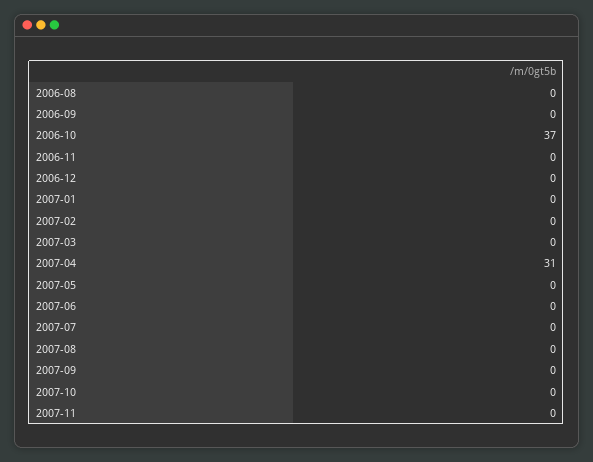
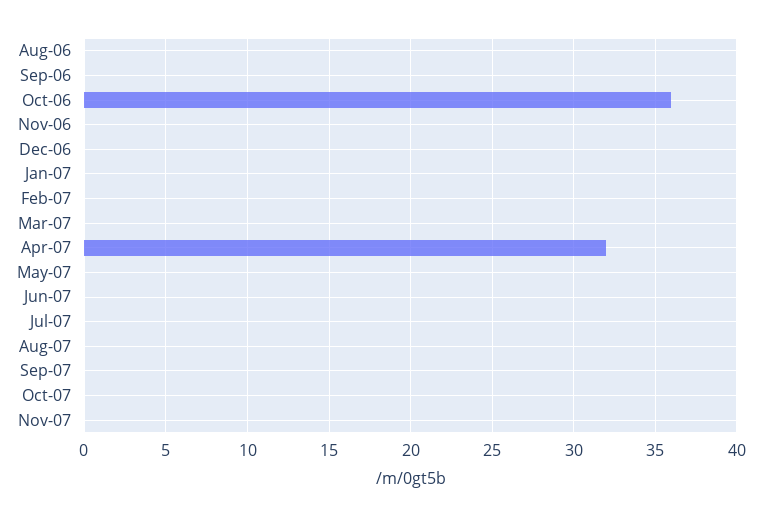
2006-10: 37 -> 36
2007-04: 31 -> 32

